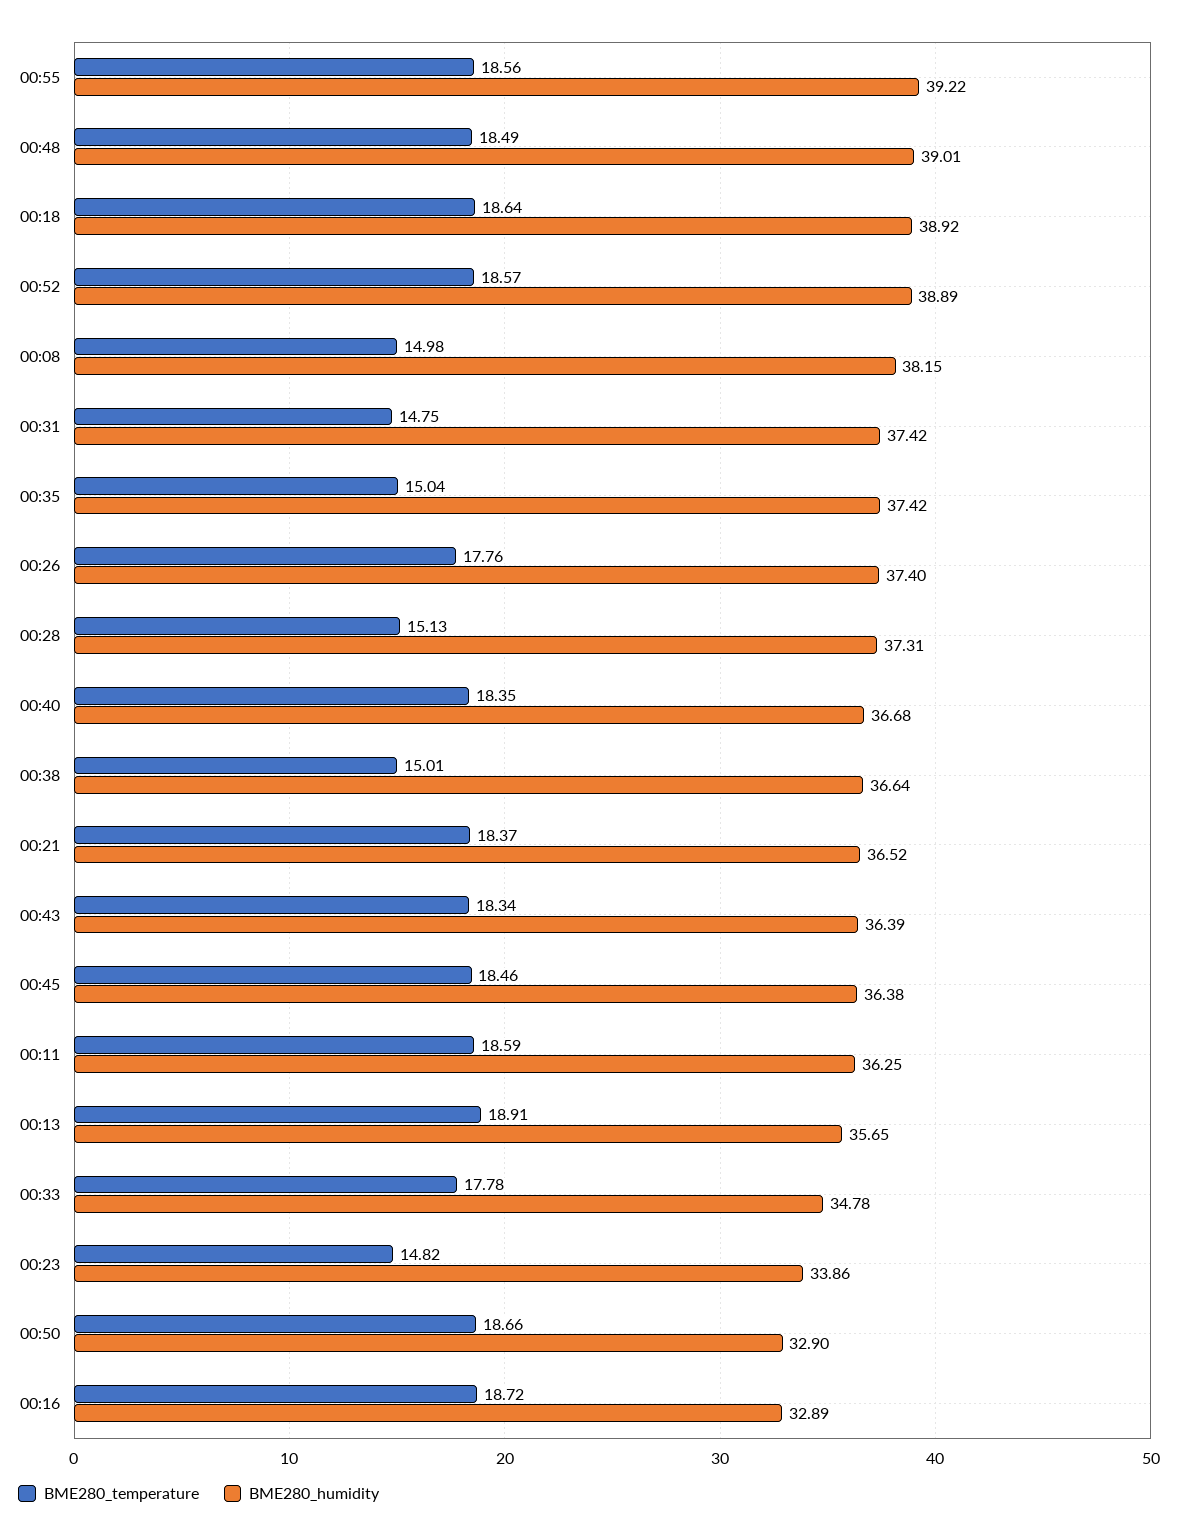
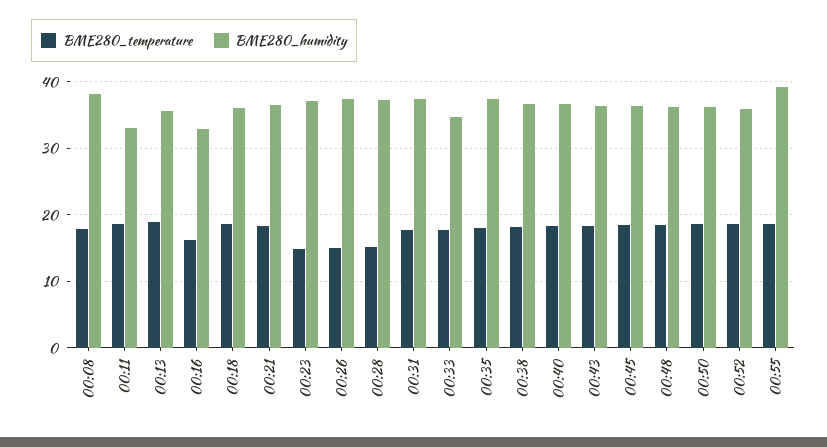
BME280_humidity, 00:48: 39.01 -> 36
BME280_humidity, 00:18: 38.92 -> 36
BME280_humidity, 00:52: 38.89 -> 36
BME280_temperature, 00:08: 14.98 -> 18
BME280_temperature, 00:31: 14.75 -> 18
BME280_temperature, 00:35: 15.04 -> 18
BME280_temperature, 00:26: 17.76 -> 15
BME280_temperature, 00:38: 15.01 -> 18
BME280_humidity, 00:11: 36.25 -> 33
BME280_humidity, 00:23: 33.86 -> 37
BME280_humidity, 00:50: 32.9 -> 36
BME280_temperature, 00:16: 18.72 -> 16

